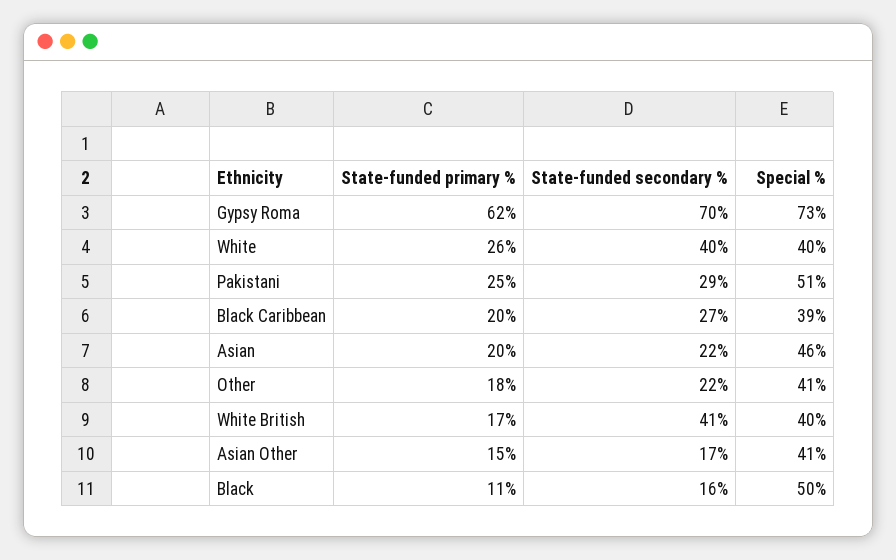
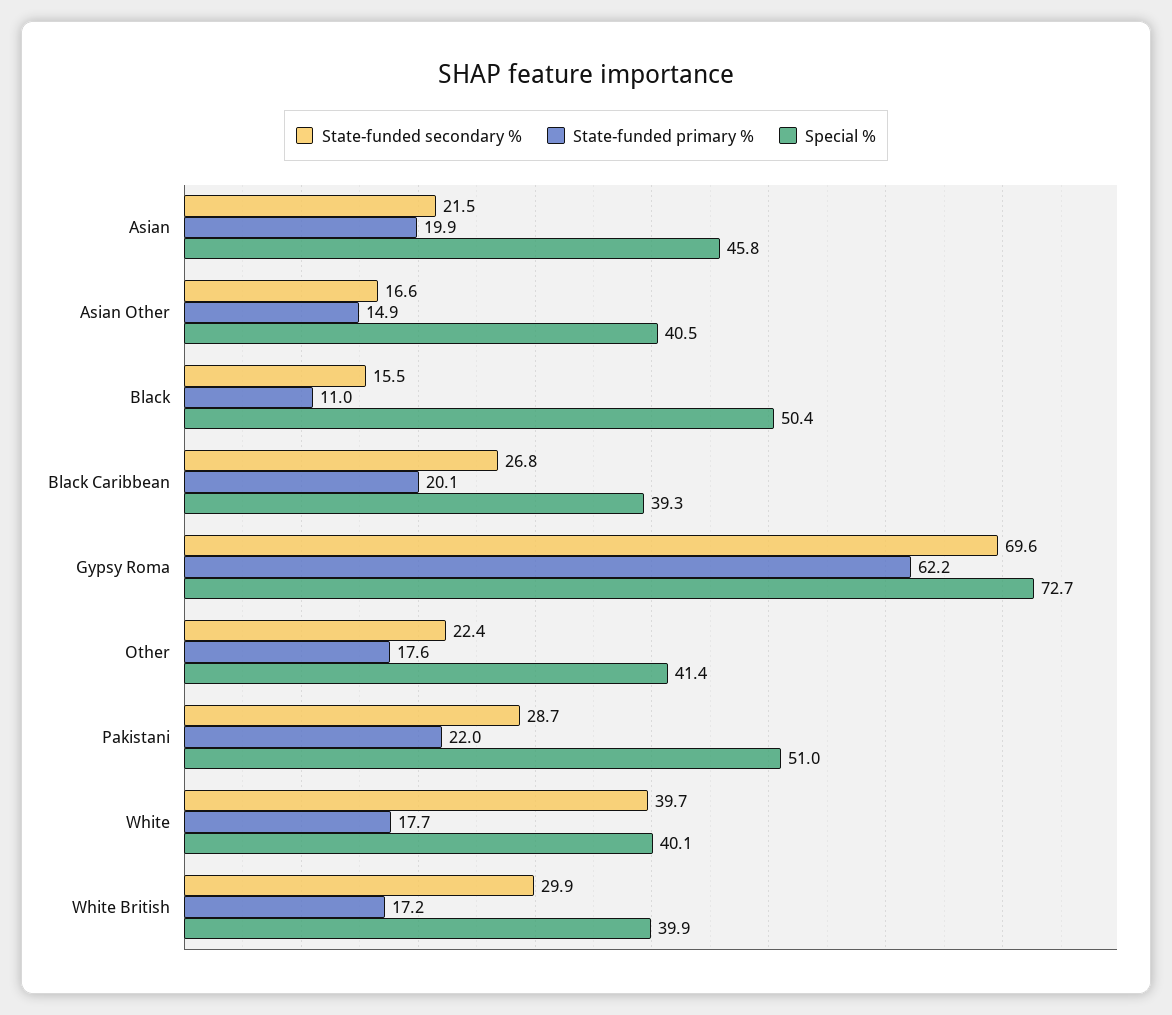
State-funded primary %, White: 26 -> 17.7
State-funded primary %, Pakistani: 25 -> 22
State-funded secondary %, White British: 41 -> 29.9

